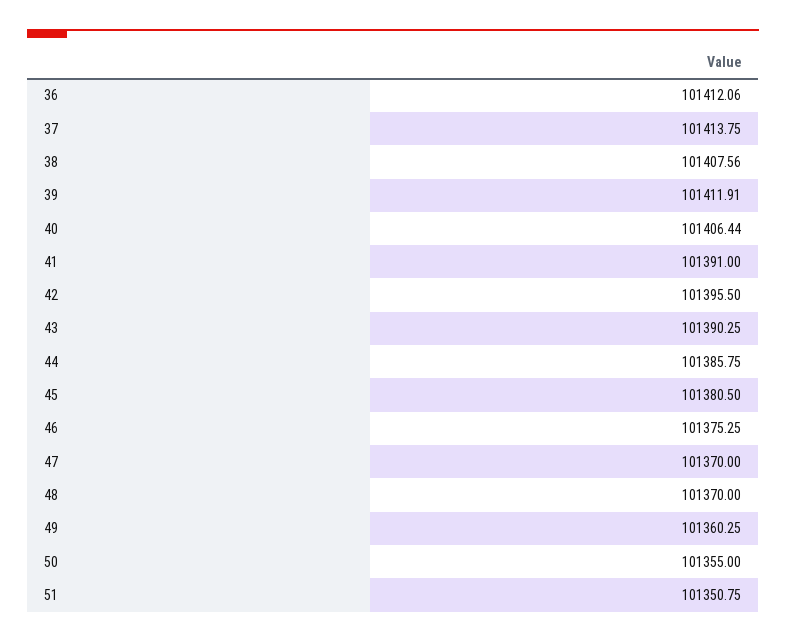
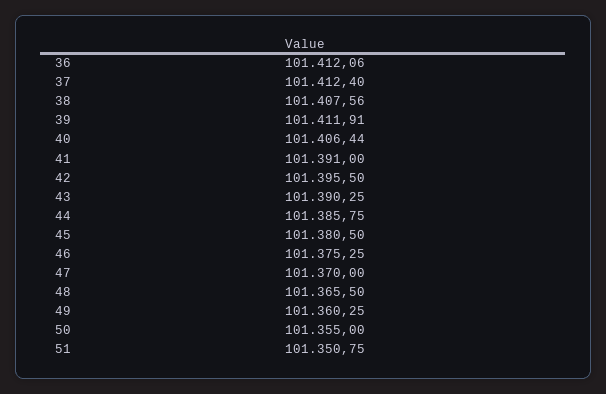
37: 101413.75 -> 101412.4
48: 101370 -> 101365.5

